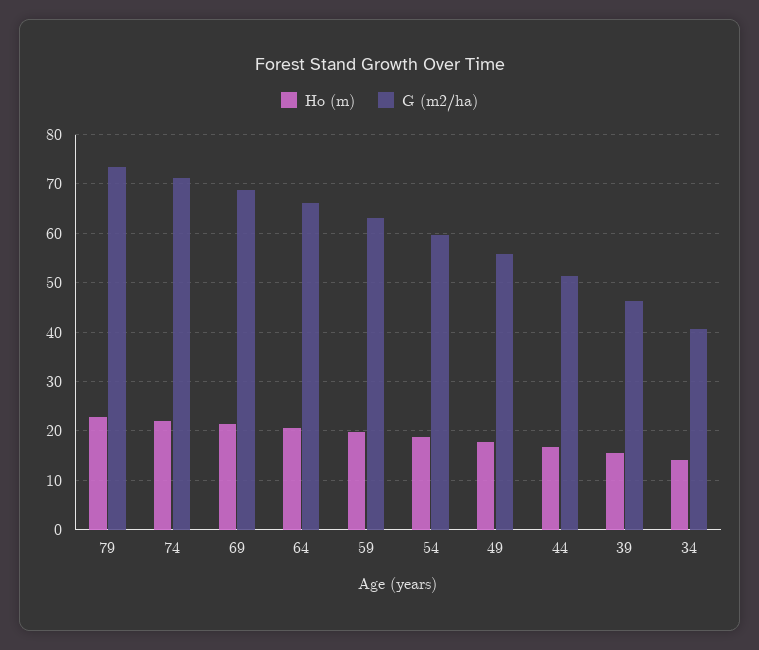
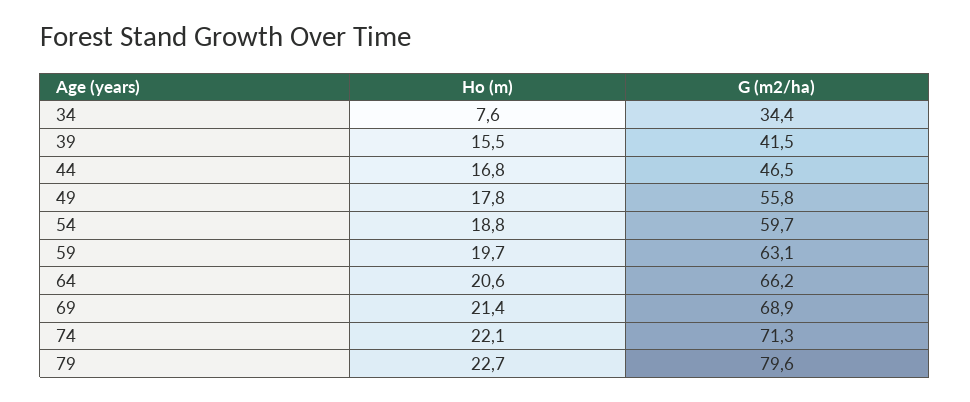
G (m2/ha), 79: 74 -> 79.6
G (m2/ha), 44: 52 -> 46.5
G (m2/ha), 39: 46 -> 41.5
Ho (m), 34: 14 -> 7.6
G (m2/ha), 34: 40 -> 34.4

